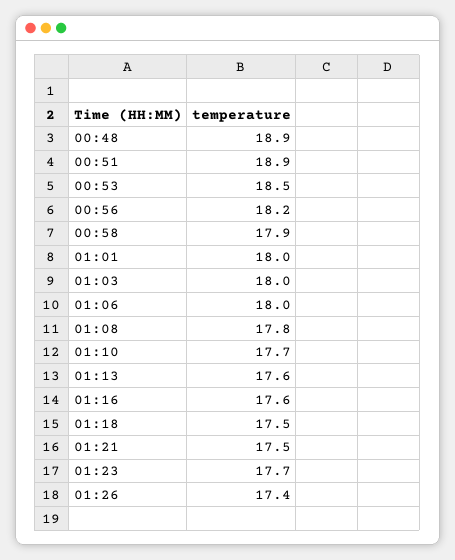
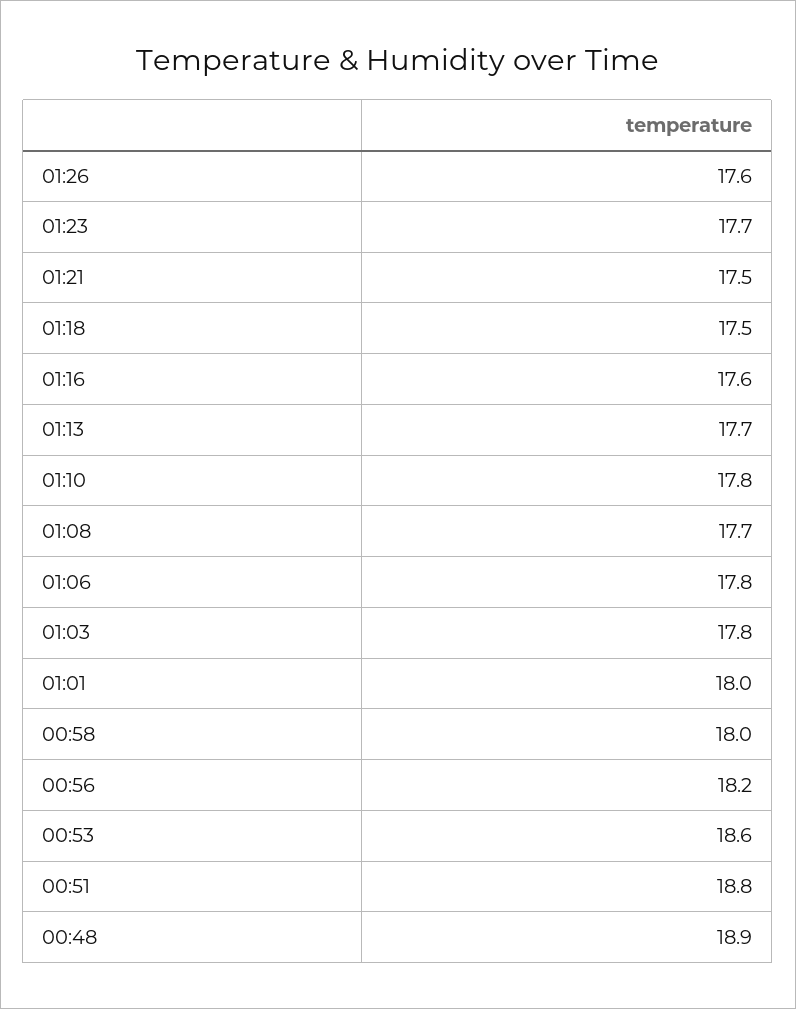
00:51: 18.9 -> 18.8
00:53: 18.5 -> 18.6
00:58: 17.9 -> 18
01:03: 18 -> 17.8
01:06: 18 -> 17.8
01:08: 17.8 -> 17.7
01:10: 17.7 -> 17.8
01:13: 17.6 -> 17.7
01:26: 17.4 -> 17.6

